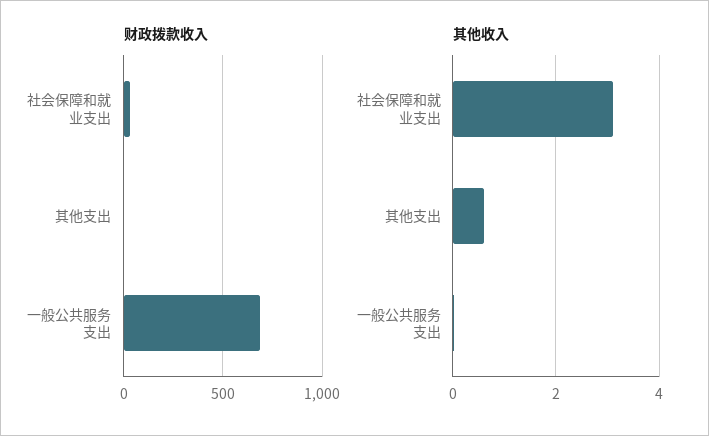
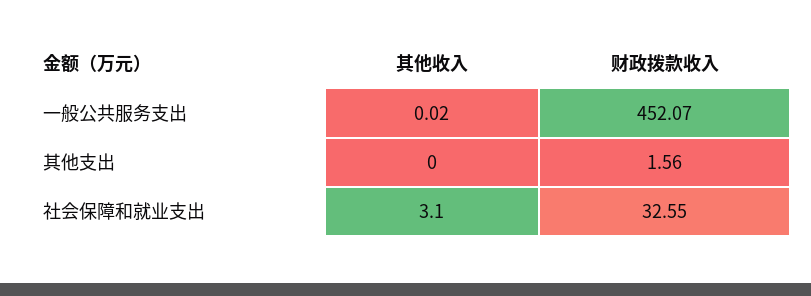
财政拨款收入, 一般公共服务支出: 700 -> 452.07
其他收入, 其他支出: 0.6 -> 0

